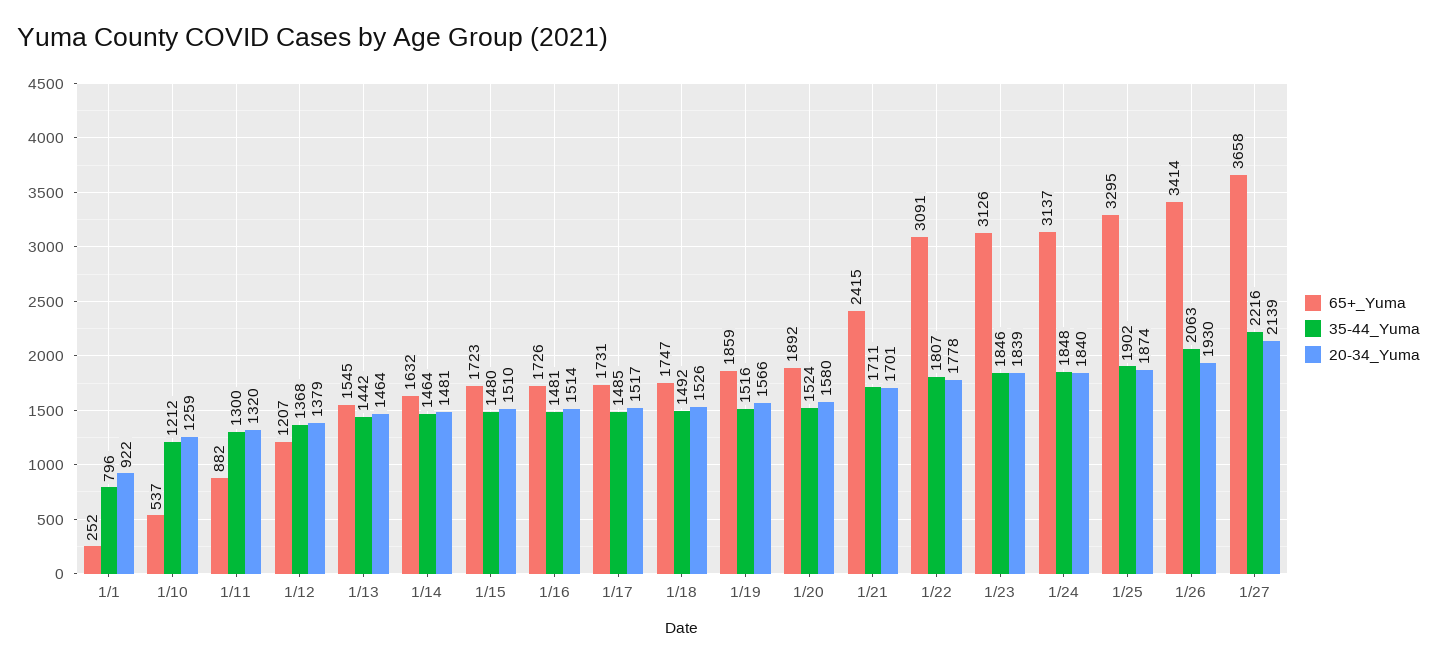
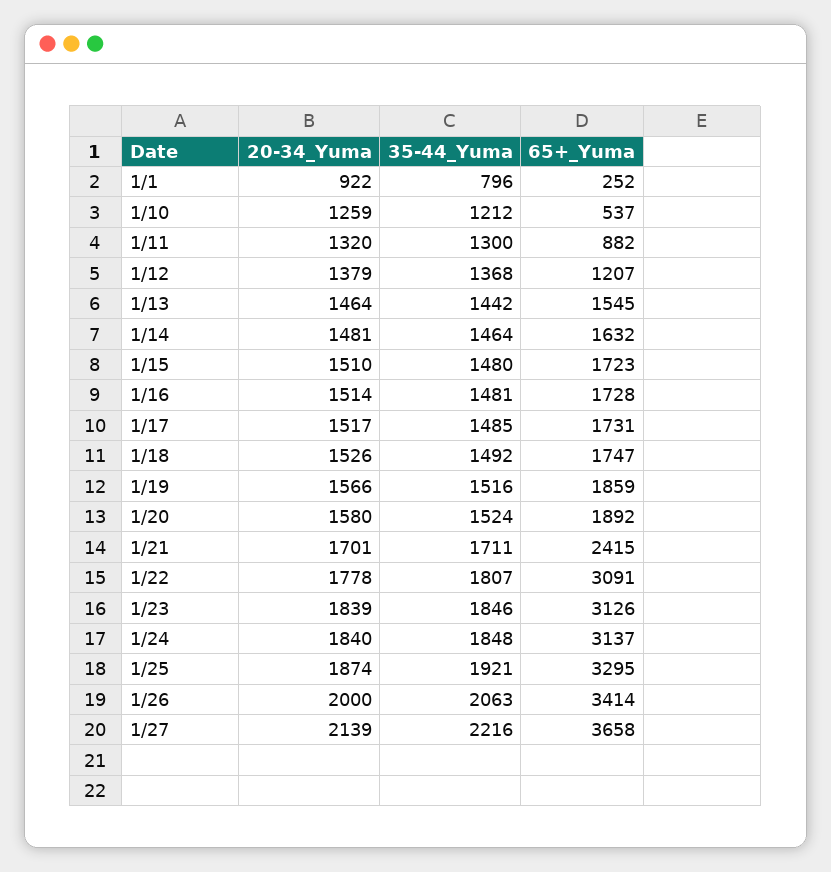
65+_Yuma, 1/16: 1726 -> 1728
35-44_Yuma, 1/25: 1902 -> 1921
20-34_Yuma, 1/26: 1930 -> 2000

